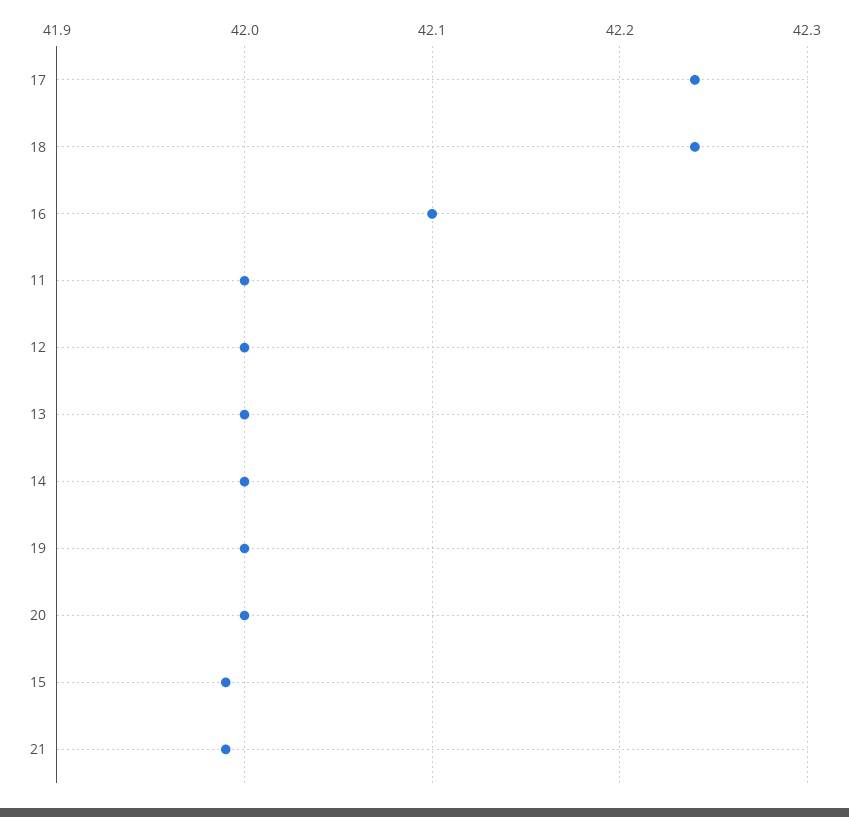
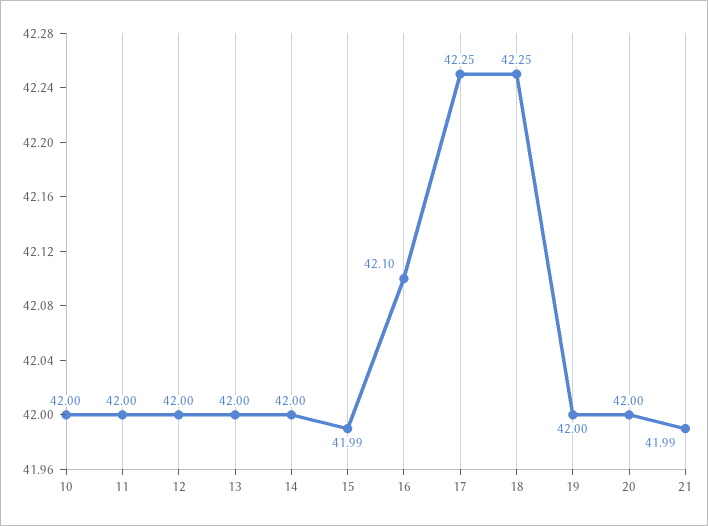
17: 42.24 -> 42.25
18: 42.24 -> 42.25
10: none -> 42

